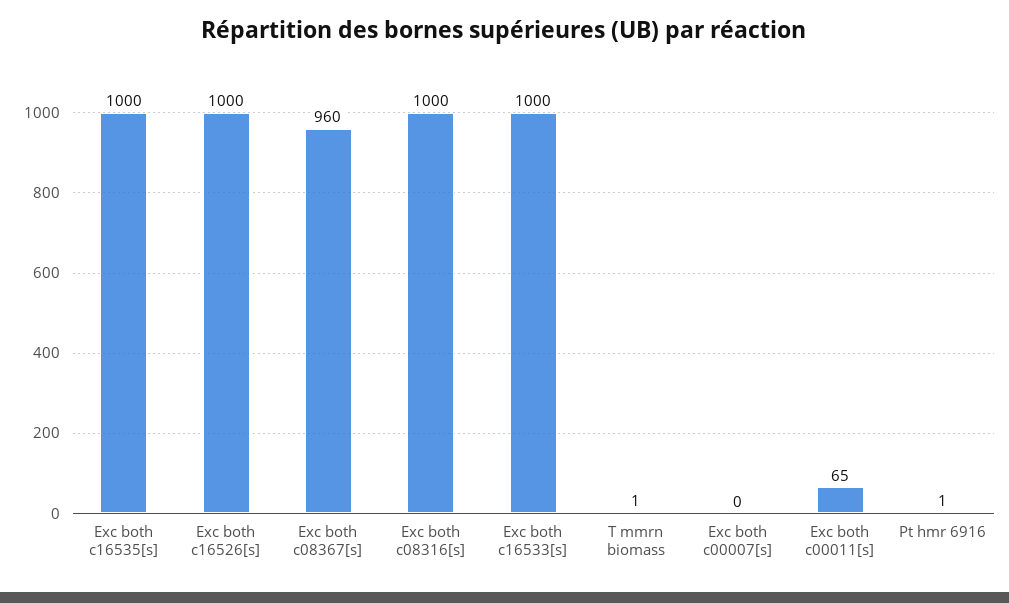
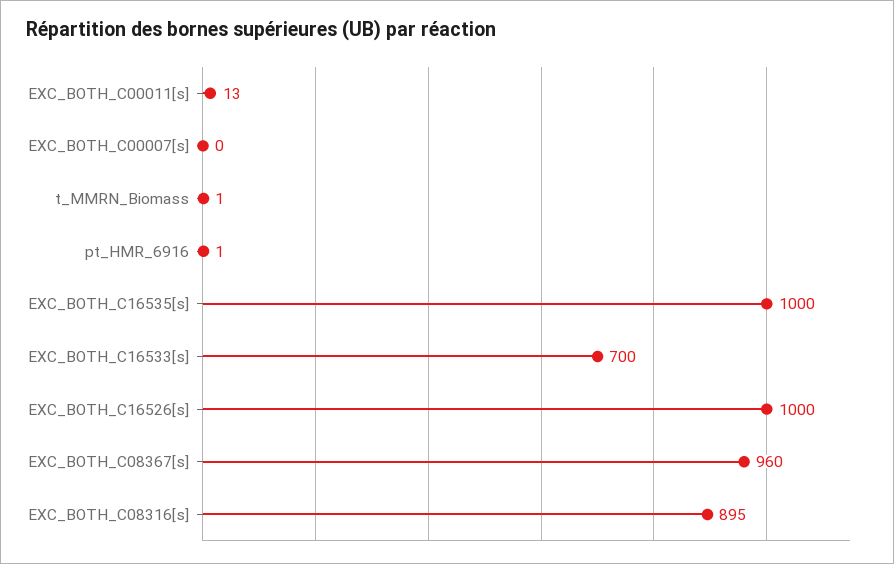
Exc both c08316[s]: 1000 -> 895
Exc both c16533[s]: 1000 -> 700
Exc both c00011[s]: 65 -> 13

